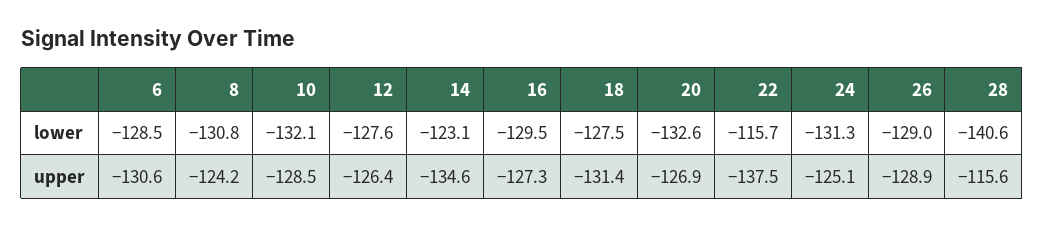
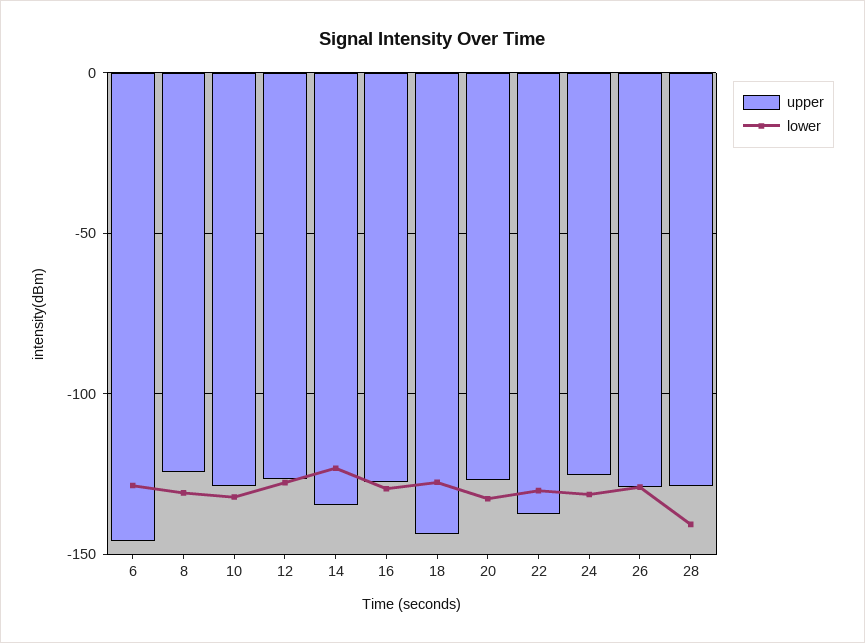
lower, 22: -115.7 -> -130
upper, 6: -130.6 -> -145
upper, 18: -131.4 -> -145
upper, 28: -115.6 -> -130

